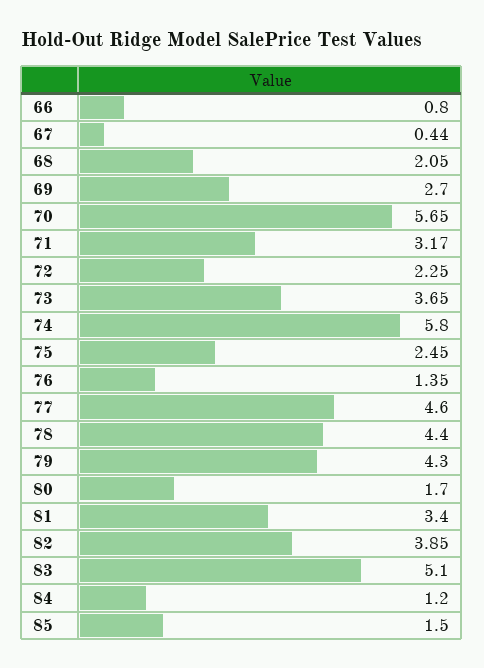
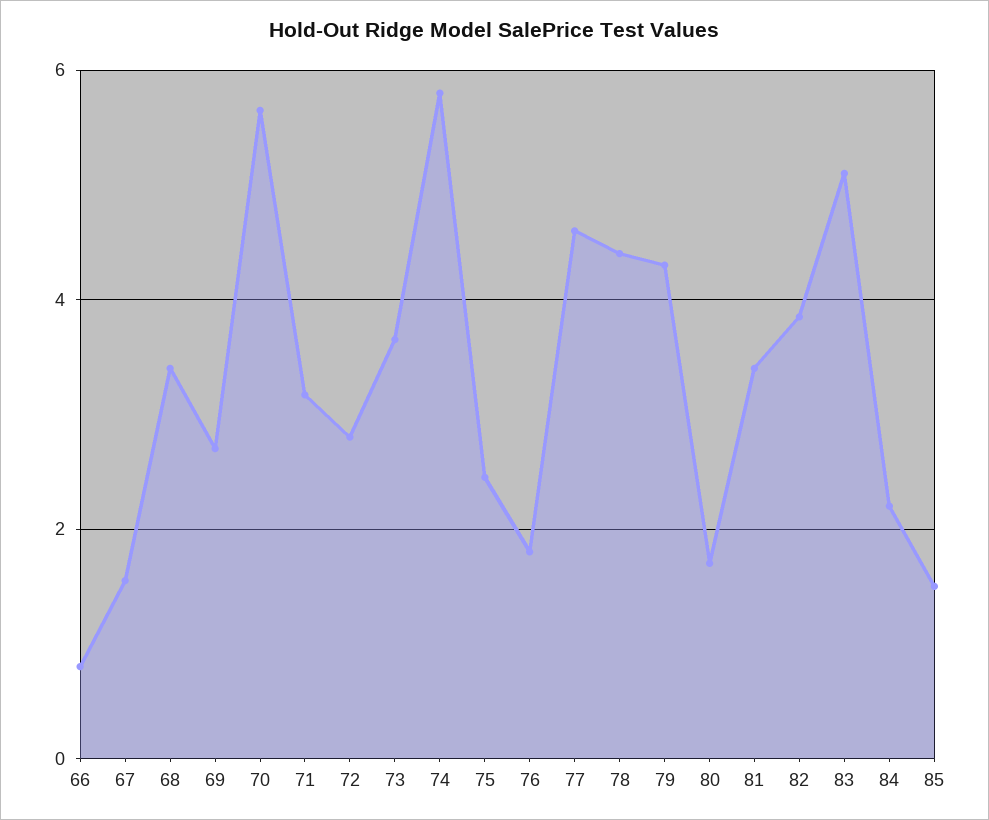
67: 0.44 -> 1.6
68: 2.05 -> 3.4
72: 2.25 -> 2.8
76: 1.35 -> 1.8
84: 1.2 -> 2.2

